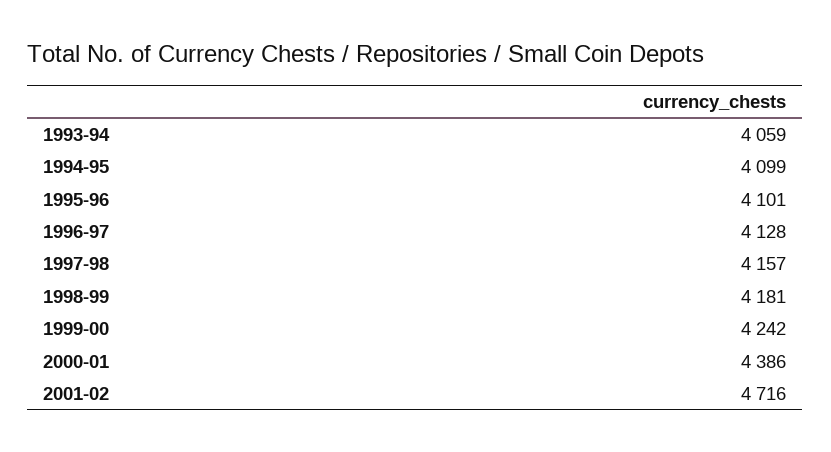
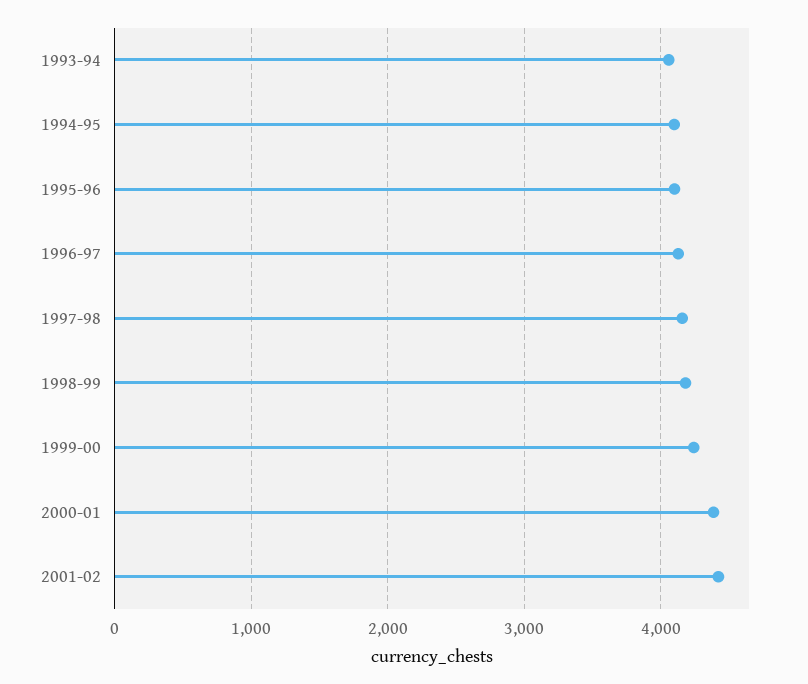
2001-02: 4716 -> 4400

